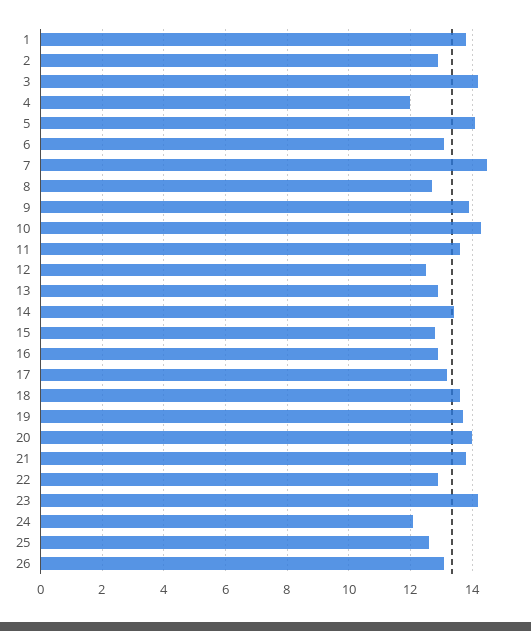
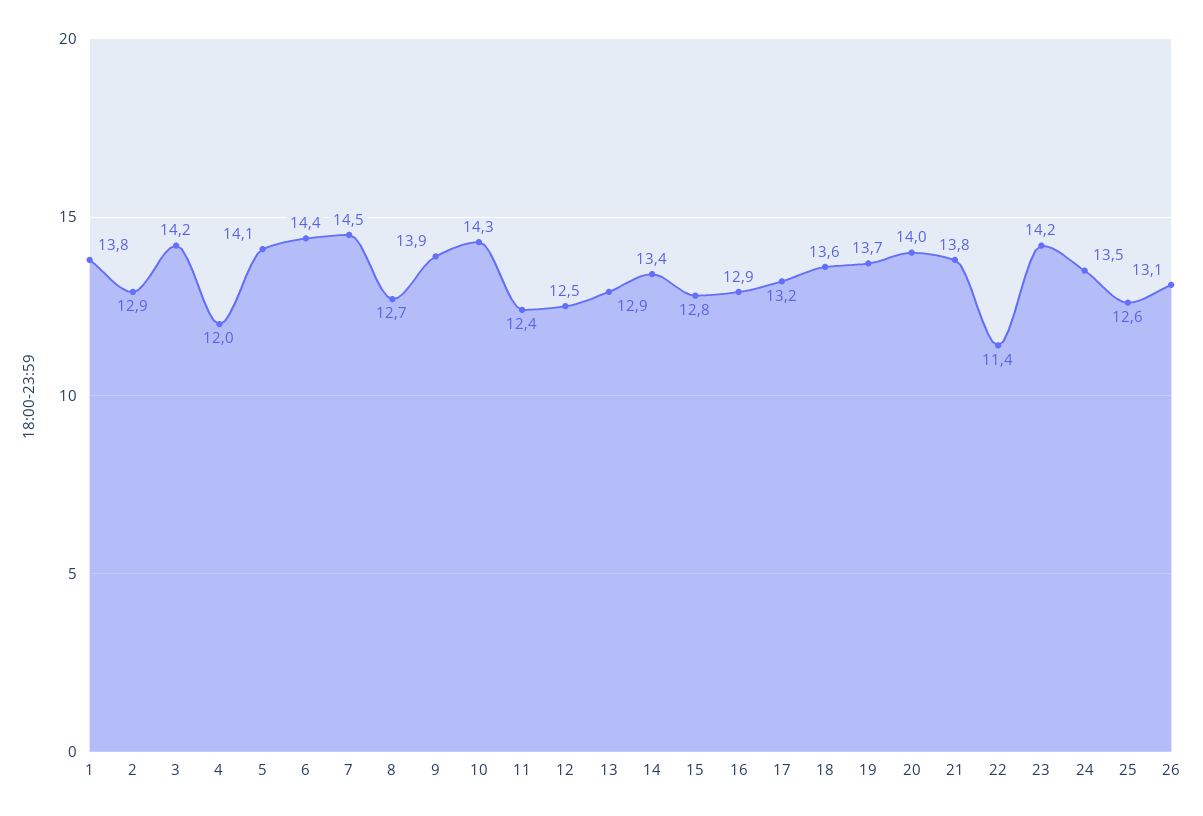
6: 13 -> 14.4
11: 13.5 -> 12.4
22: 13 -> 11.4
24: 12 -> 13.5

